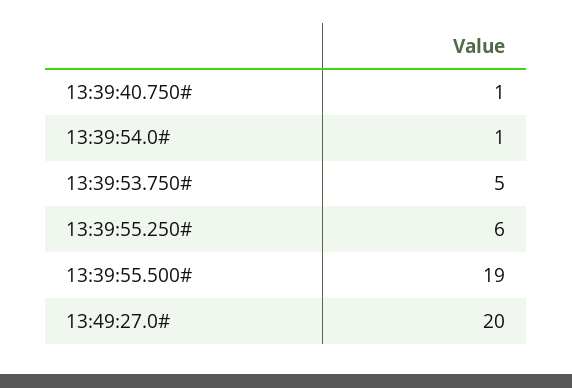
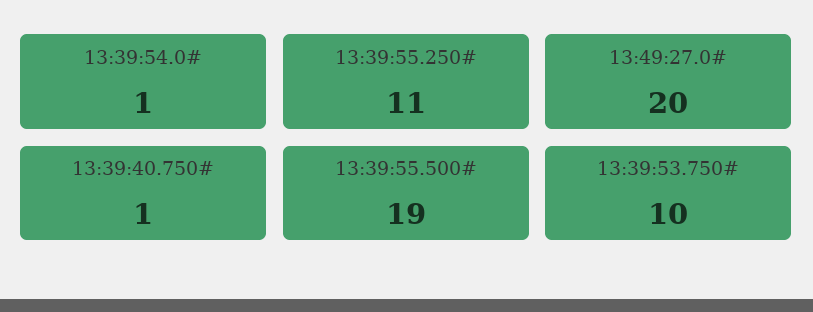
13:39:53.750#: 5 -> 10
13:39:55.250#: 6 -> 11

